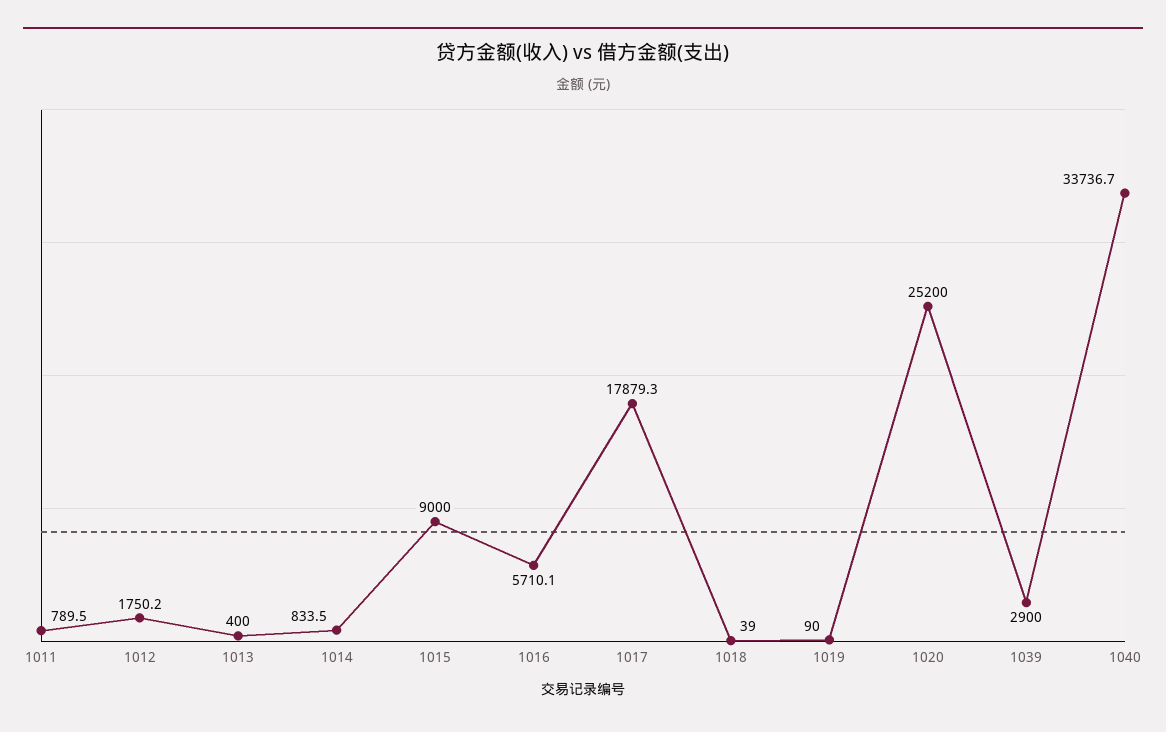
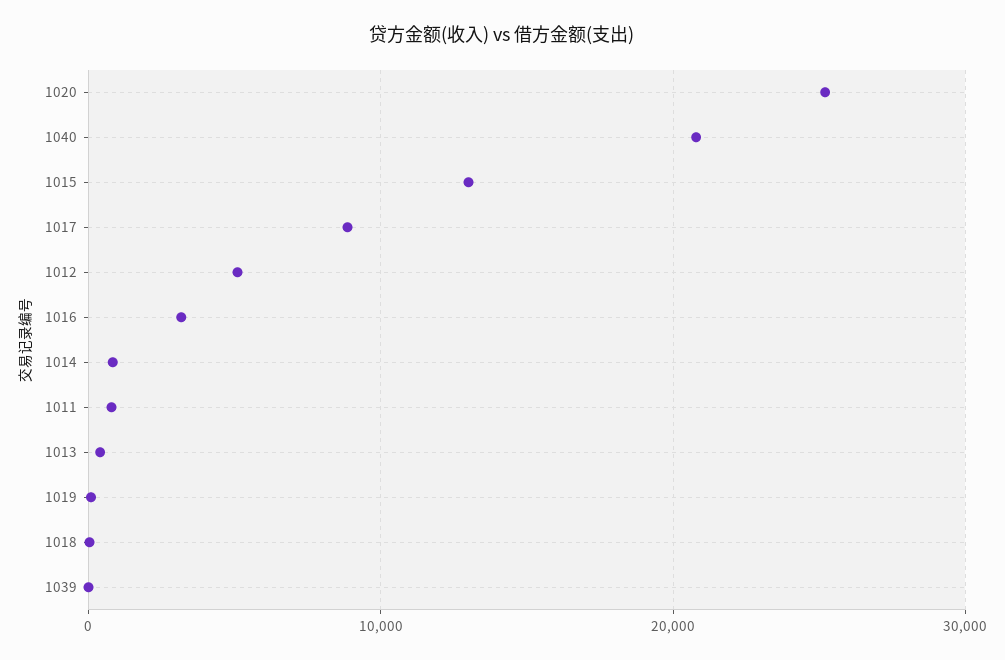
1012: 1750.2 -> 5000
1015: 9000 -> 13000
1016: 5710.1 -> 3000
1017: 17879.3 -> 9000
1039: 2900 -> 0
1040: 33736.7 -> 21000

